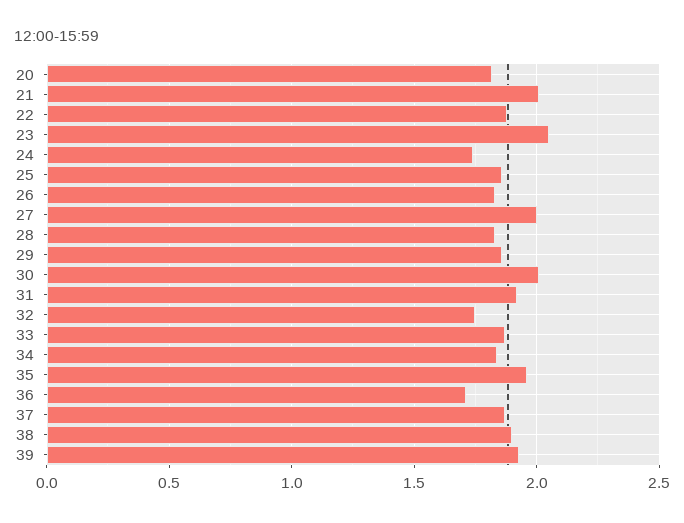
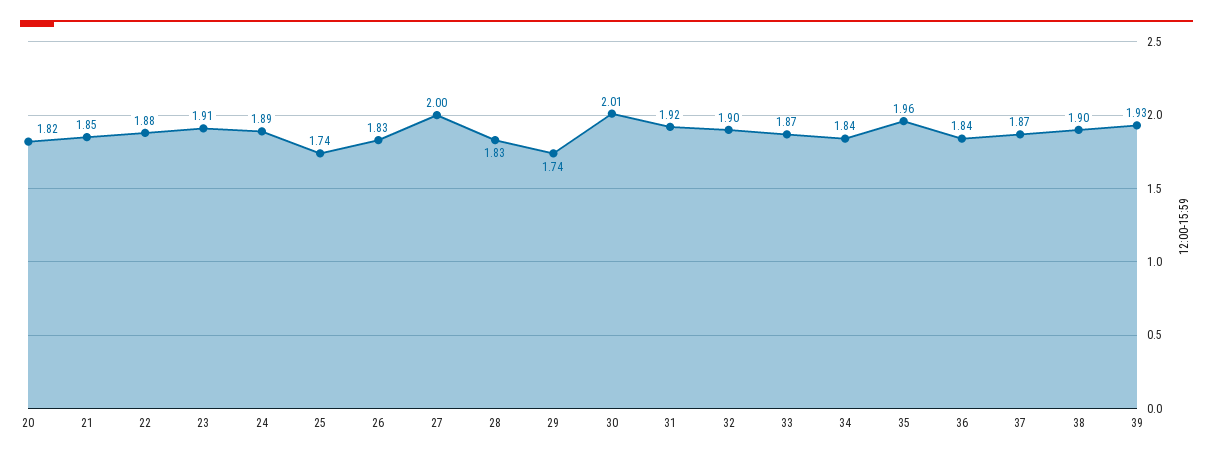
21: 2 -> 1.85
23: 2.05 -> 1.91
24: 1.75 -> 1.89
25: 1.85 -> 1.74
29: 1.85 -> 1.74
32: 1.75 -> 1.9
36: 1.7 -> 1.84

